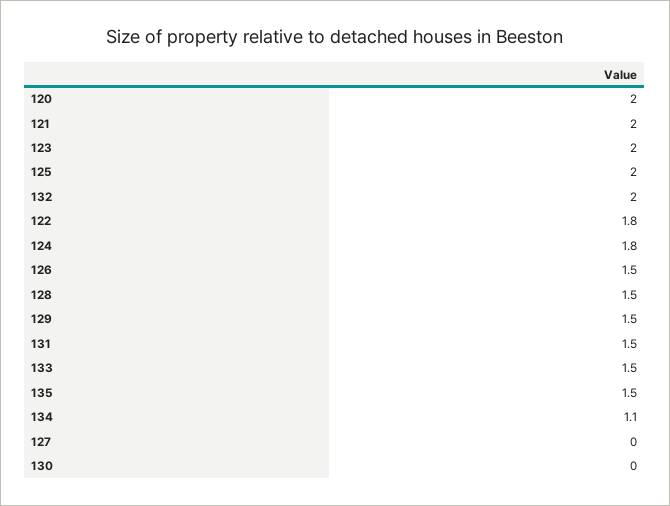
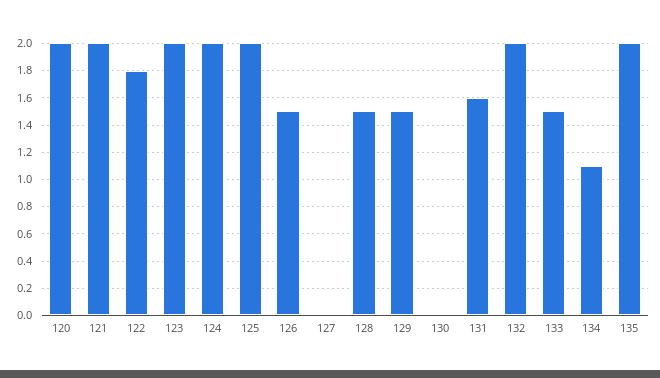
124: 1.8 -> 2
131: 1.5 -> 1.6
135: 1.5 -> 2

